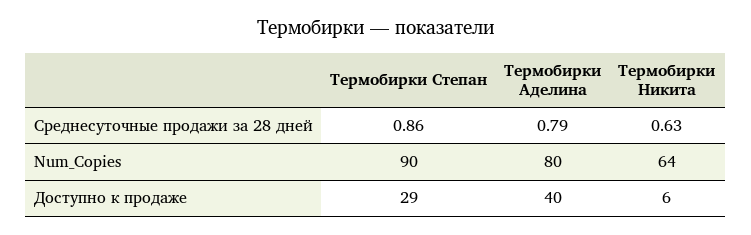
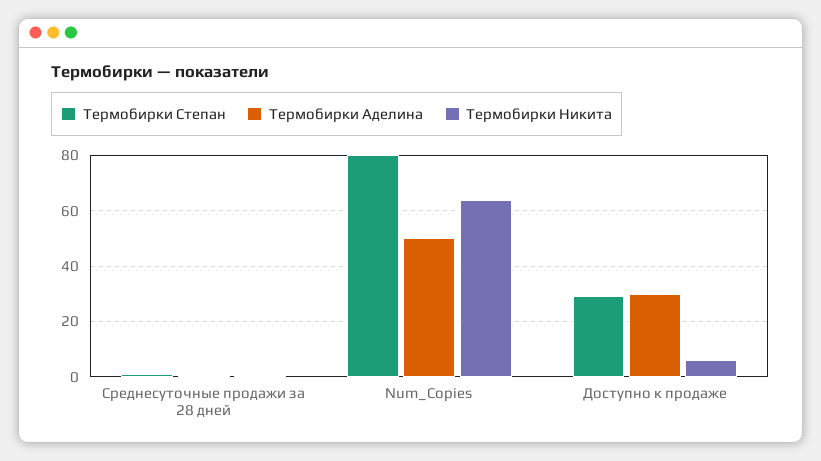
Термобирки Степан, Num_Copies: 90 -> 80
Термобирки Аделина, Num_Copies: 80 -> 50
Термобирки Аделина, Доступно к продаже: 40 -> 30

